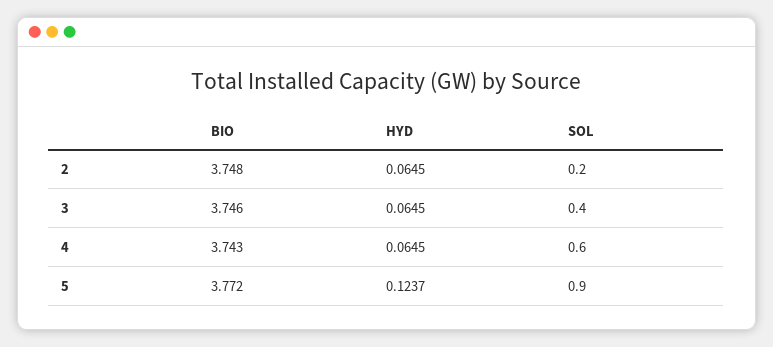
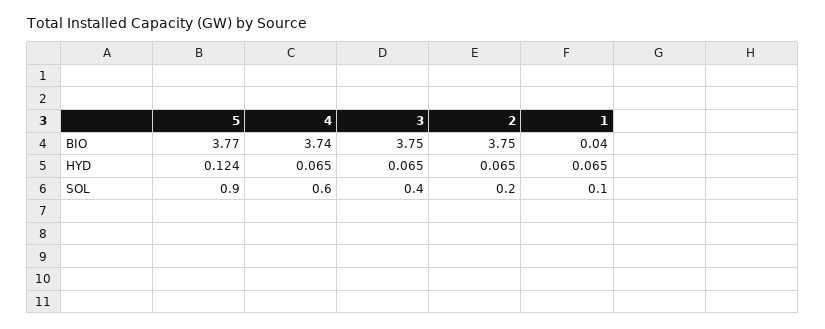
BIO, 1: none -> 0.04
HYD, 1: none -> 0.065
SOL, 1: none -> 0.1

